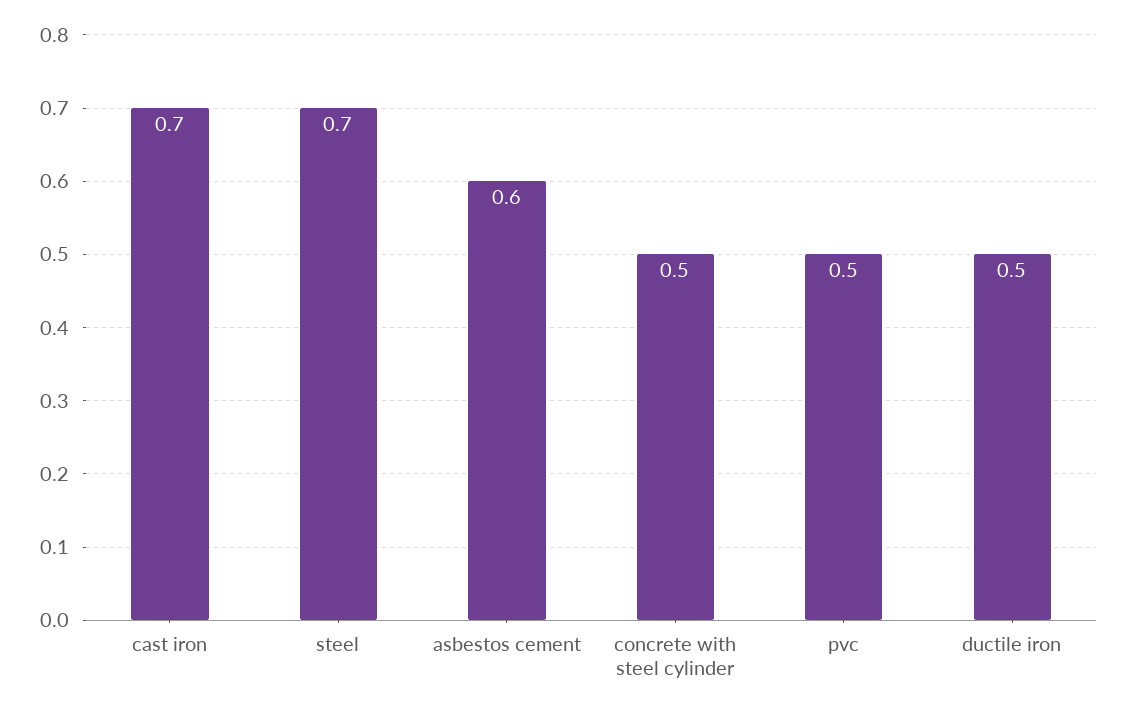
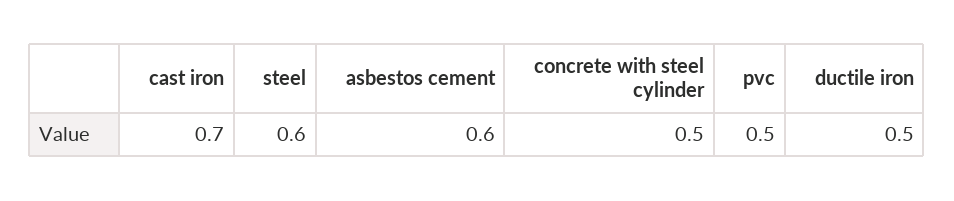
steel: 0.7 -> 0.6

